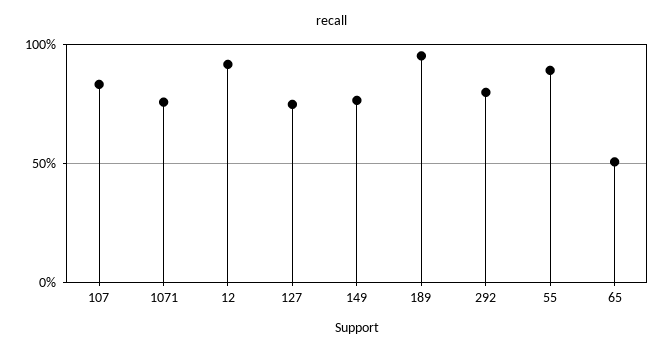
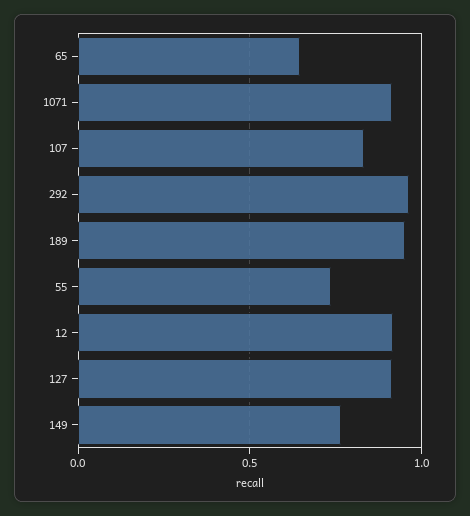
1071: 0.75 -> 0.9
127: 0.75 -> 0.9
292: 0.8 -> 0.95
55: 0.9 -> 0.75
65: 0.5 -> 0.65

